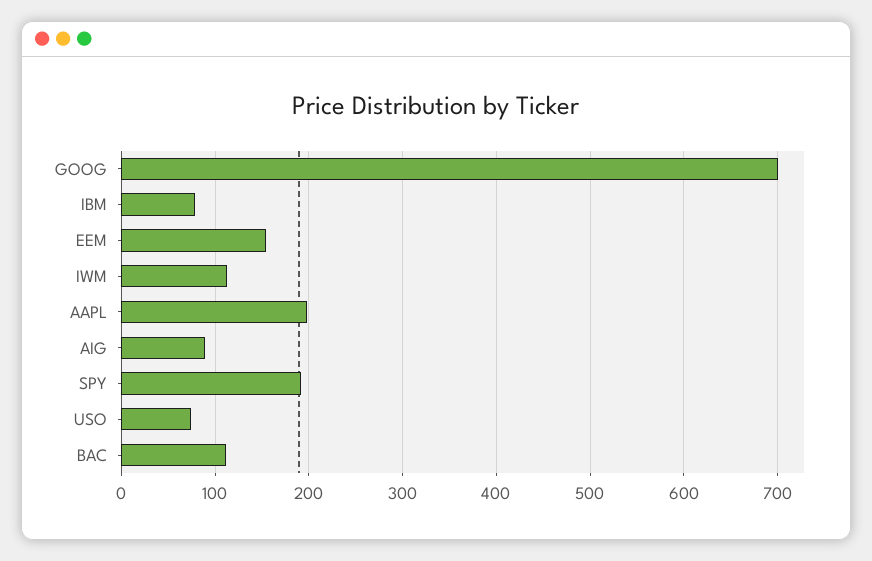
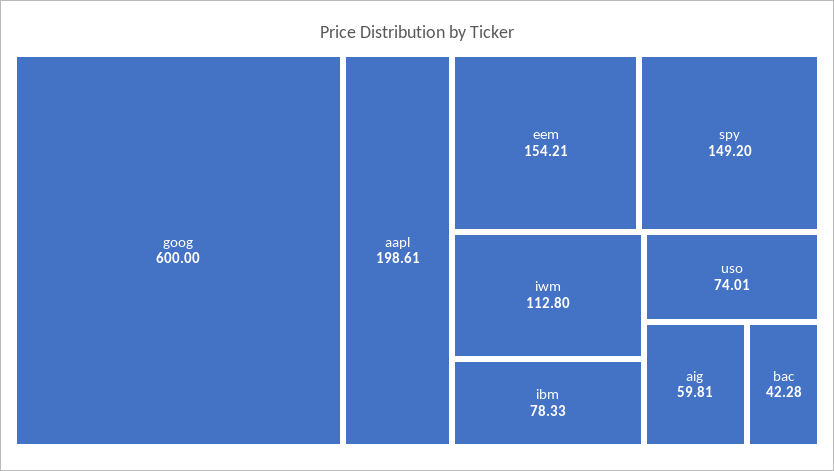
GOOG: 700 -> 600
AIG: 90 -> 59.81
SPY: 190 -> 149.2
BAC: 110 -> 42.28

